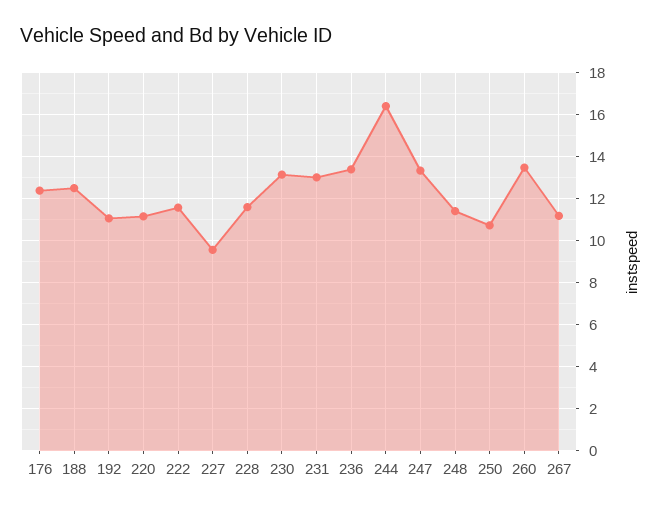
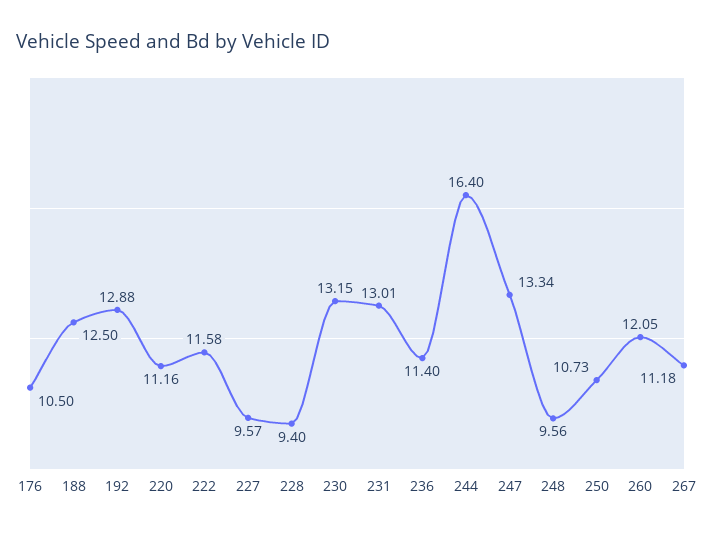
176: 12.5 -> 10.5
192: 11 -> 12.88
228: 11.5 -> 9.4
236: 13.5 -> 11.4
248: 11.5 -> 9.56
260: 13.5 -> 12.05

